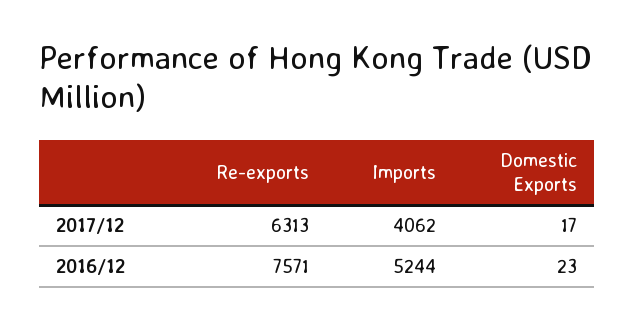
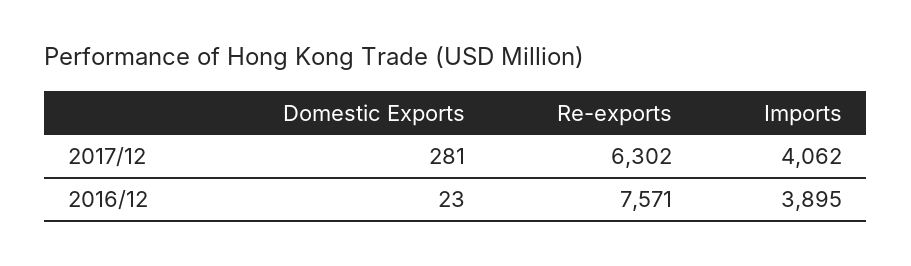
Re-exports, 2017/12: 6313 -> 6302
Domestic Exports, 2017/12: 17 -> 281
Imports, 2016/12: 5244 -> 3895

